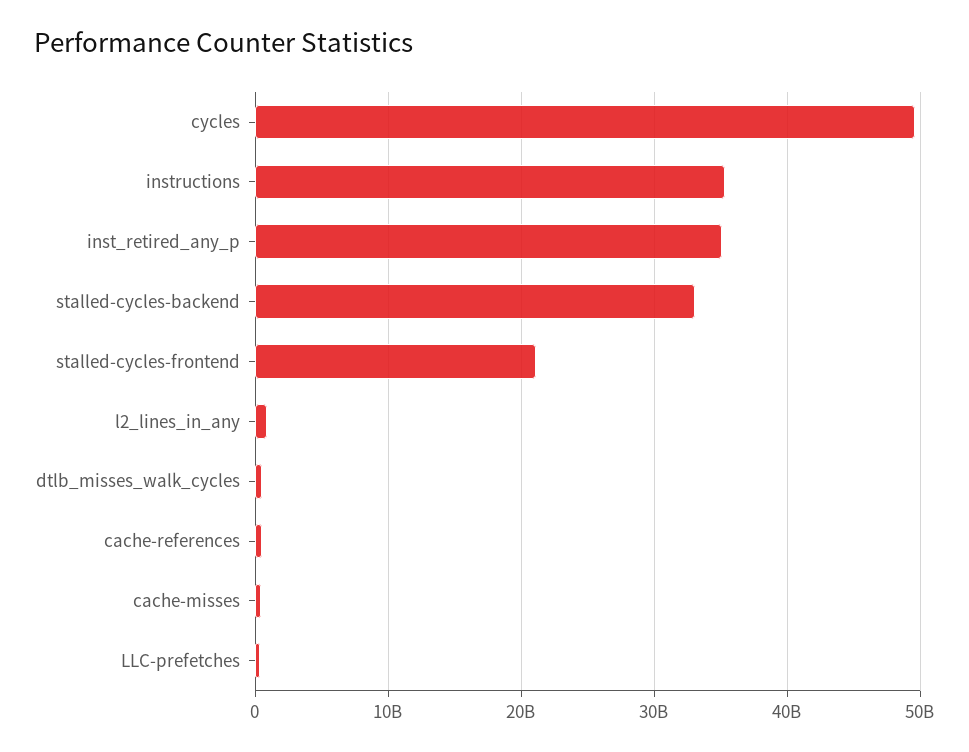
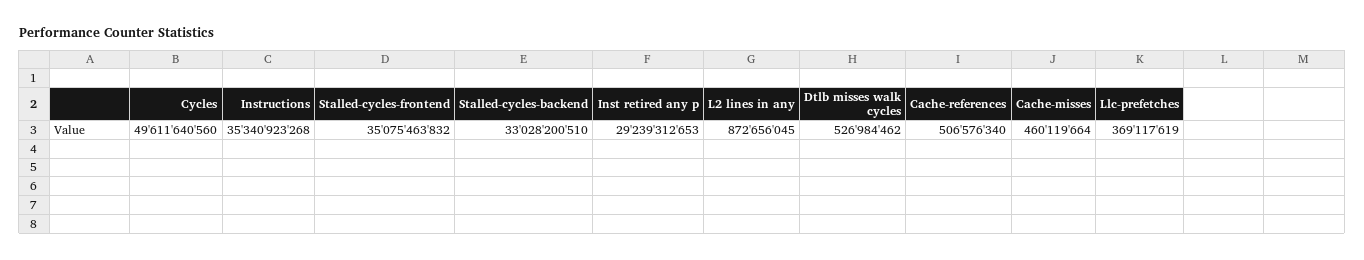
inst_retired_any_p: 35000000000 -> 29239312653
stalled-cycles-frontend: 21000000000 -> 35075463832

